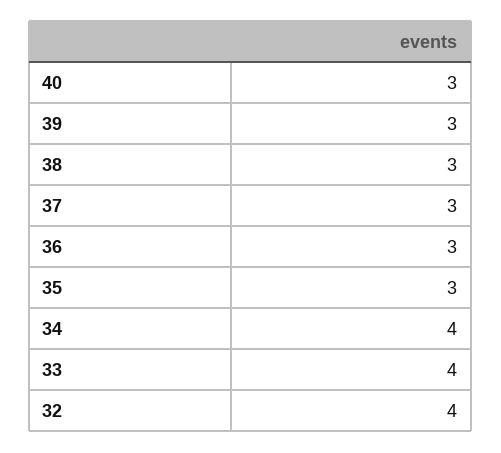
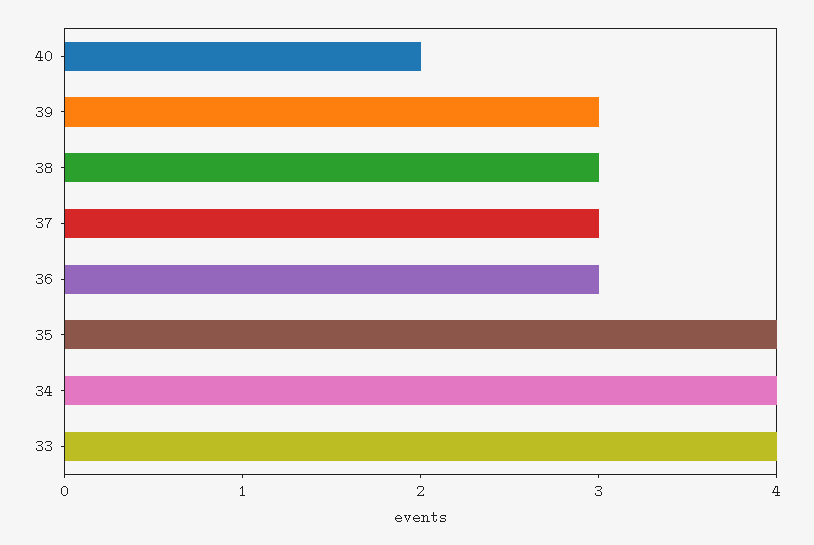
40: 3 -> 2
35: 3 -> 4
32: 4 -> none

